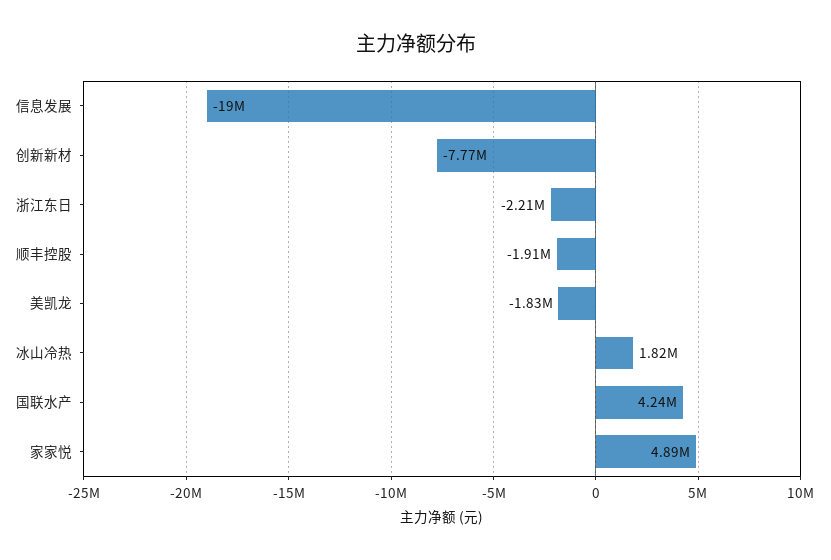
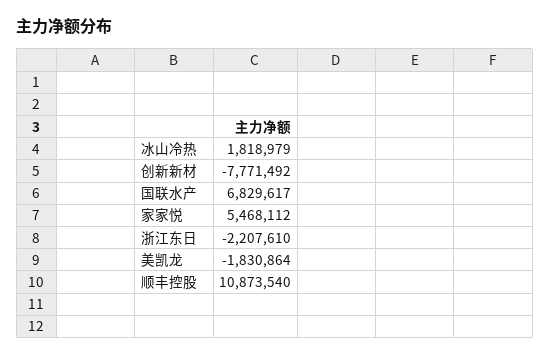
信息发展: -19000000 -> none
顺丰控股: -1910000 -> 10873540
国联水产: 4240000 -> 6829617
家家悦: 4890000 -> 5468112

